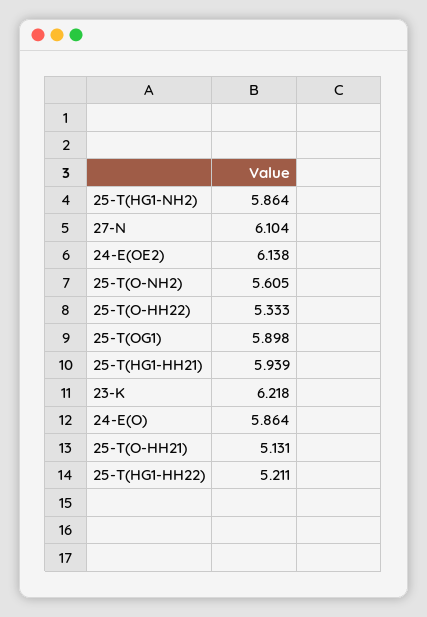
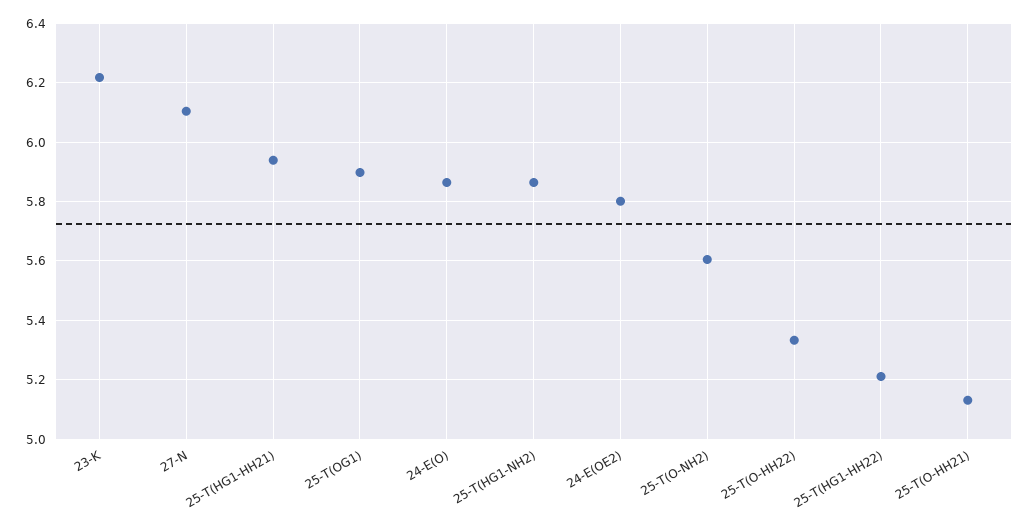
24-E(OE2): 6.138 -> 5.8

